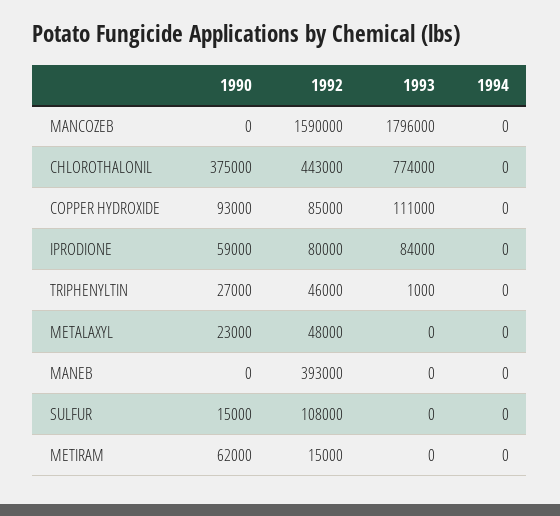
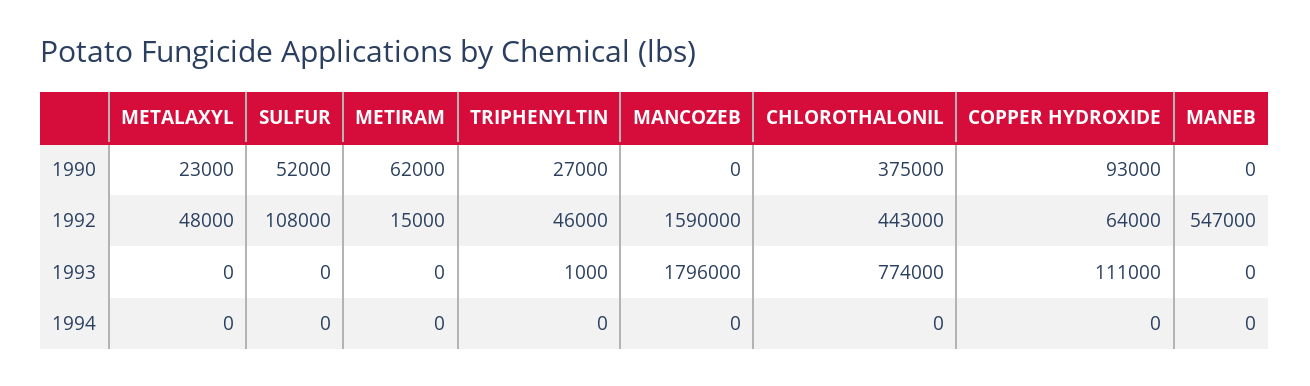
1992, COPPER HYDROXIDE: 85000 -> 64000
1990, IPRODIONE: 59000 -> none
1992, IPRODIONE: 80000 -> none
1993, IPRODIONE: 84000 -> none
1994, IPRODIONE: 0 -> none
1992, MANEB: 393000 -> 547000
1990, SULFUR: 15000 -> 52000

